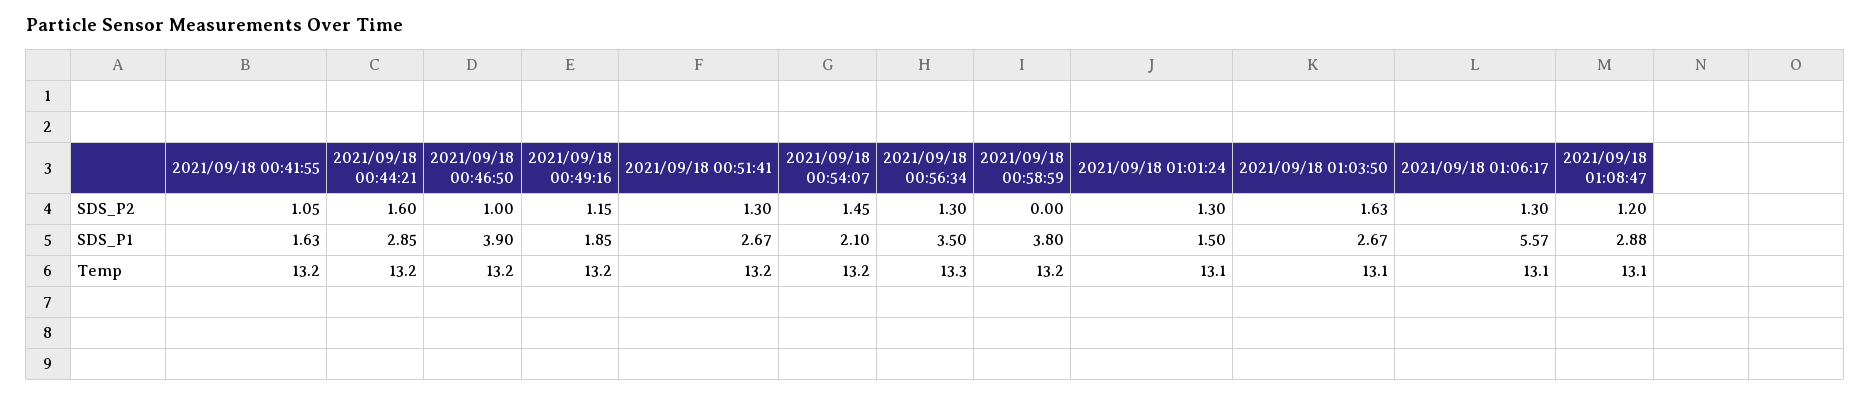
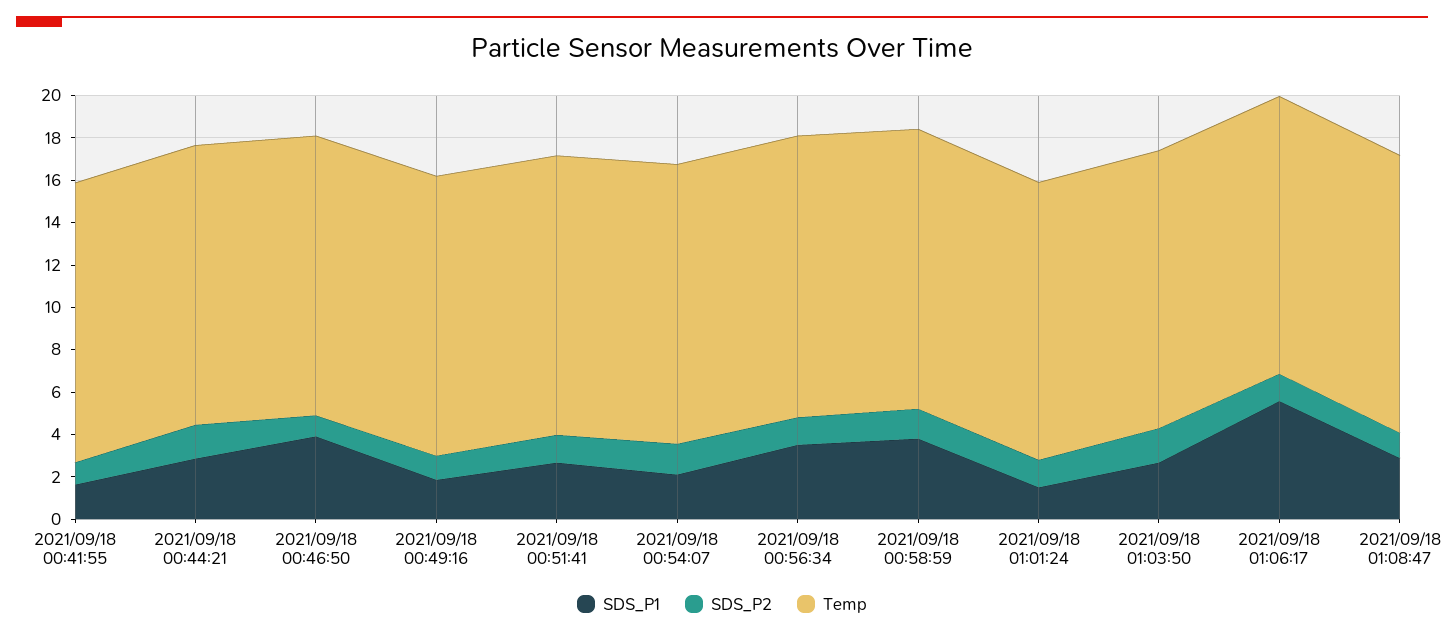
SDS_P2, 2021/09/18 00:58:59: 0 -> 1.5

